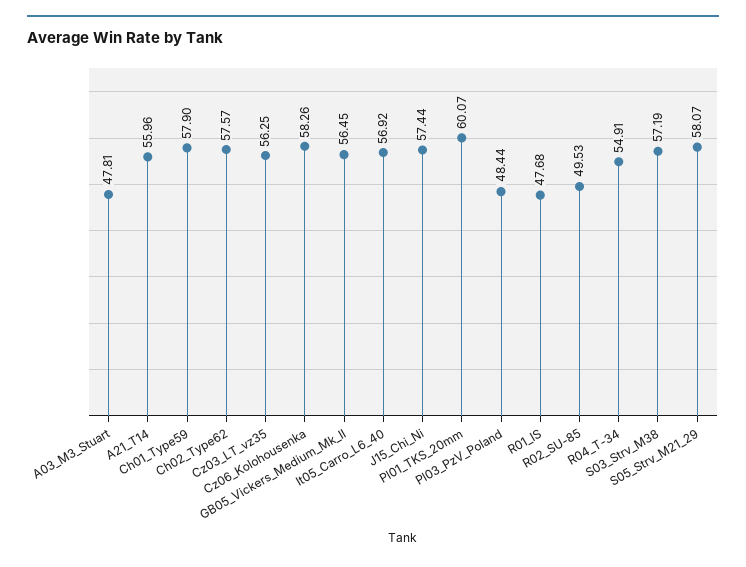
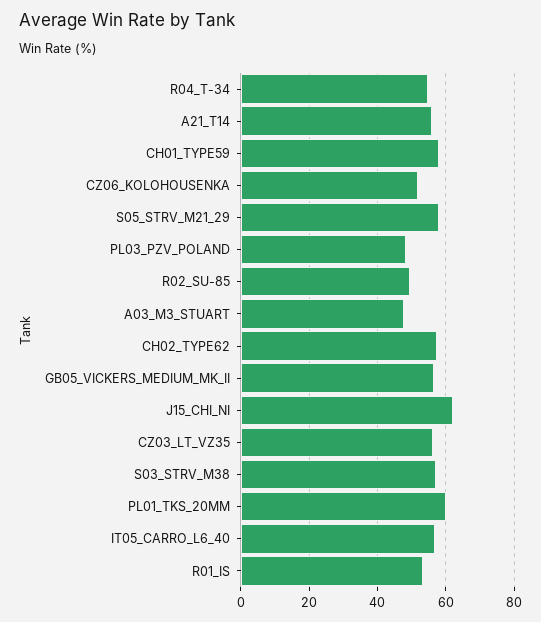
Cz06_Kolohousenka: 58.26 -> 52
J15_Chi_Ni: 57.44 -> 62
R01_IS: 47.68 -> 54

